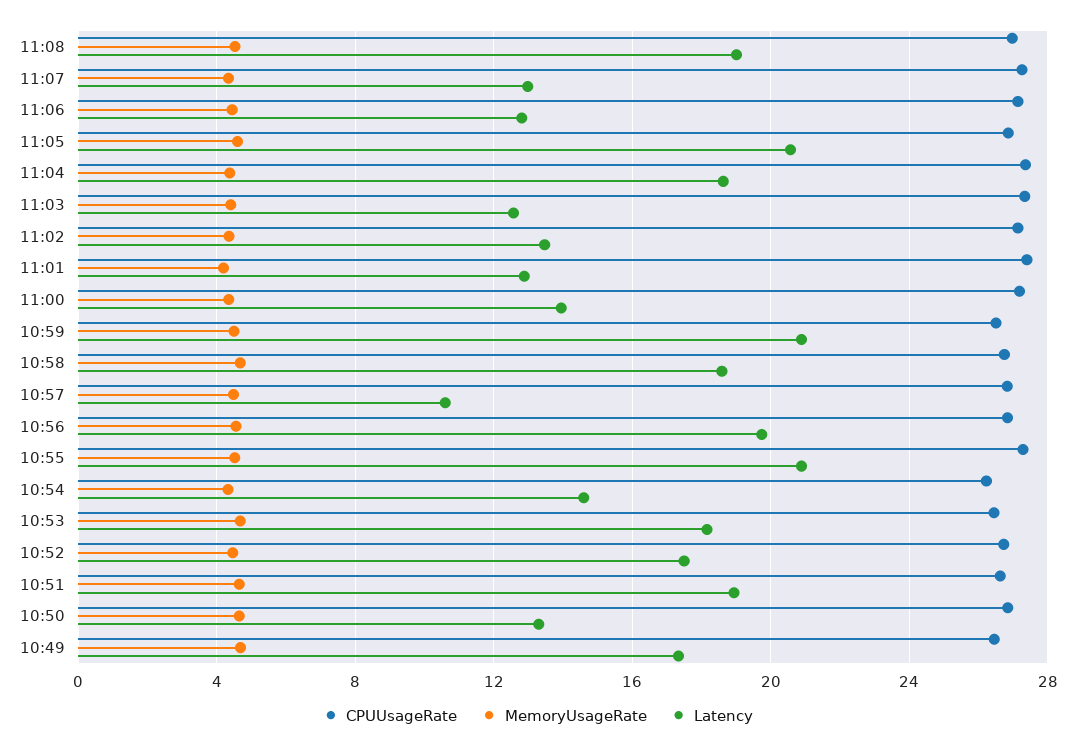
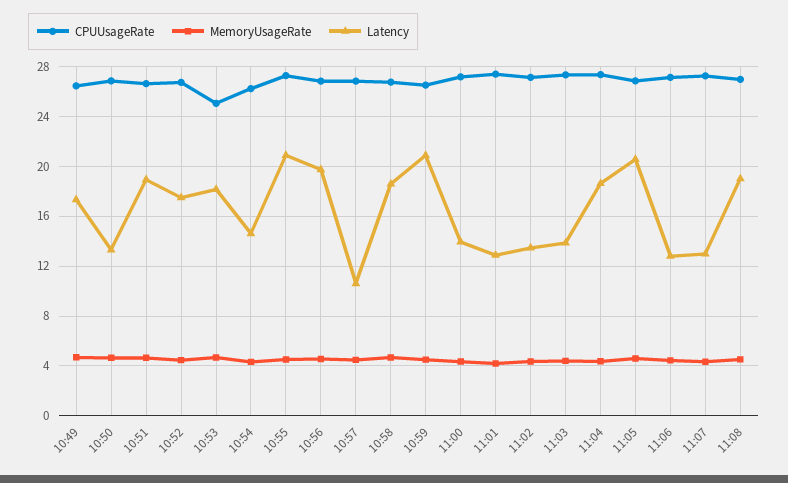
Latency, 11:03: 12.5 -> 14
CPUUsageRate, 10:53: 26.5 -> 25

